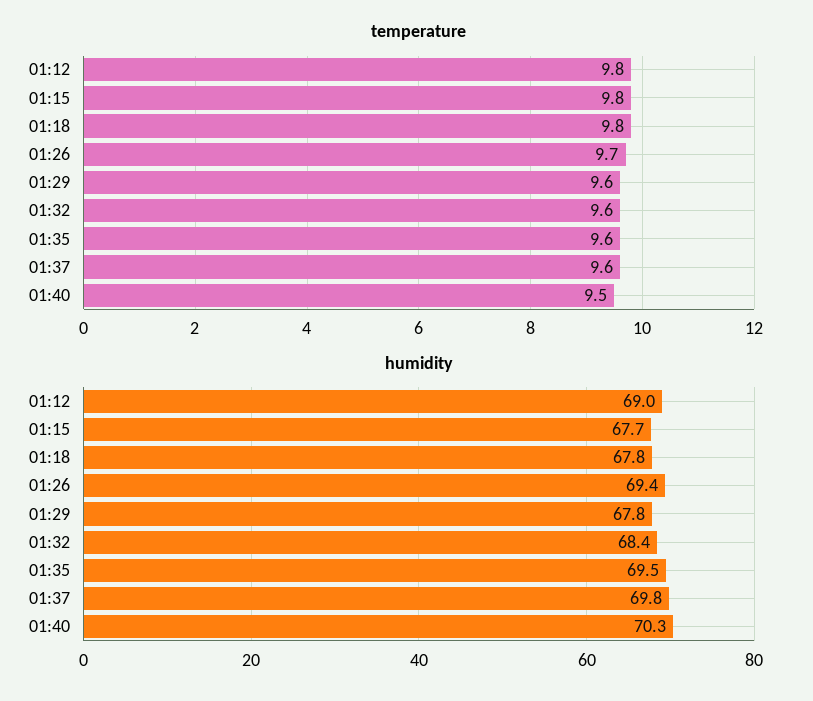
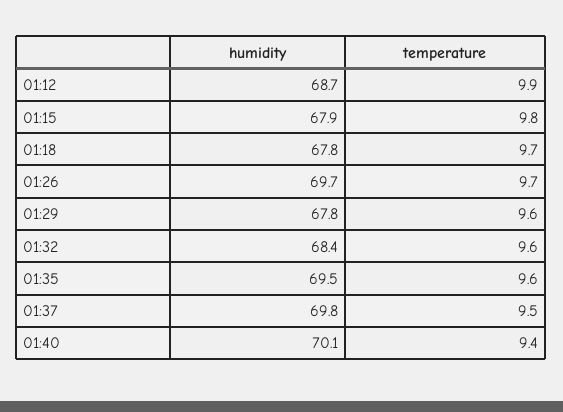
temperature, 01:12: 9.8 -> 9.9
temperature, 01:18: 9.8 -> 9.7
temperature, 01:37: 9.6 -> 9.5
temperature, 01:40: 9.5 -> 9.4
humidity, 01:12: 69 -> 68.7
humidity, 01:15: 67.7 -> 67.9
humidity, 01:26: 69.4 -> 69.7
humidity, 01:40: 70.3 -> 70.1

